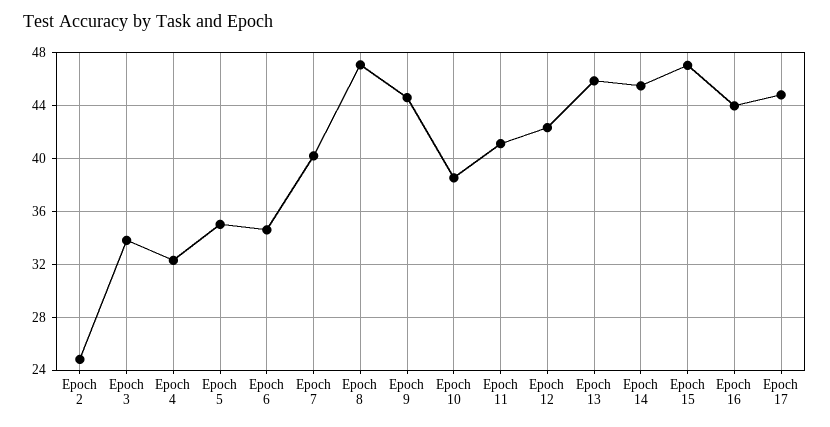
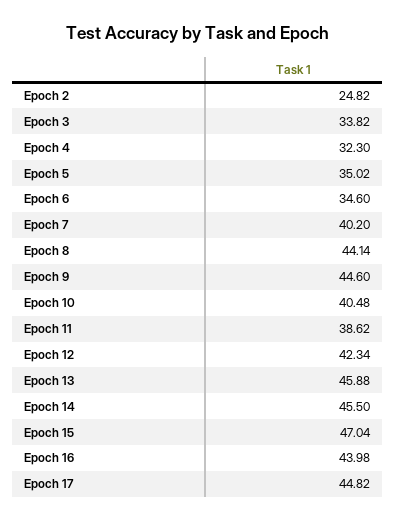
Epoch 8: 47 -> 44.14
Epoch 10: 38.5 -> 40.48
Epoch 11: 41 -> 38.62

